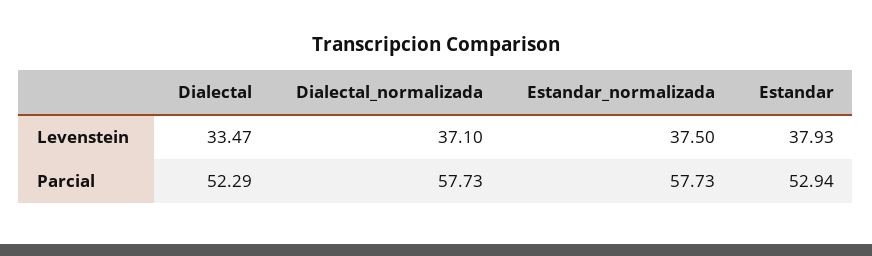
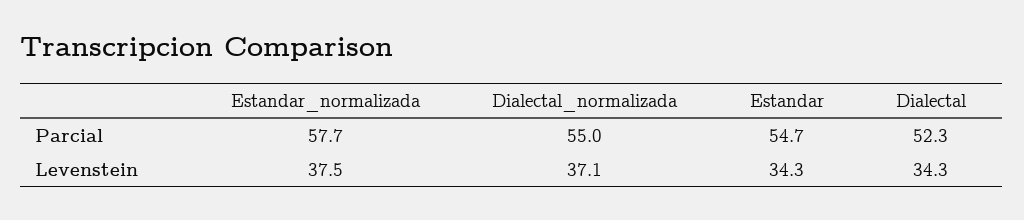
Dialectal, Levenstein: 33.47 -> 34.3
Estandar, Levenstein: 37.93 -> 34.3
Dialectal_normalizada, Parcial: 57.73 -> 55
Estandar, Parcial: 52.94 -> 54.7

